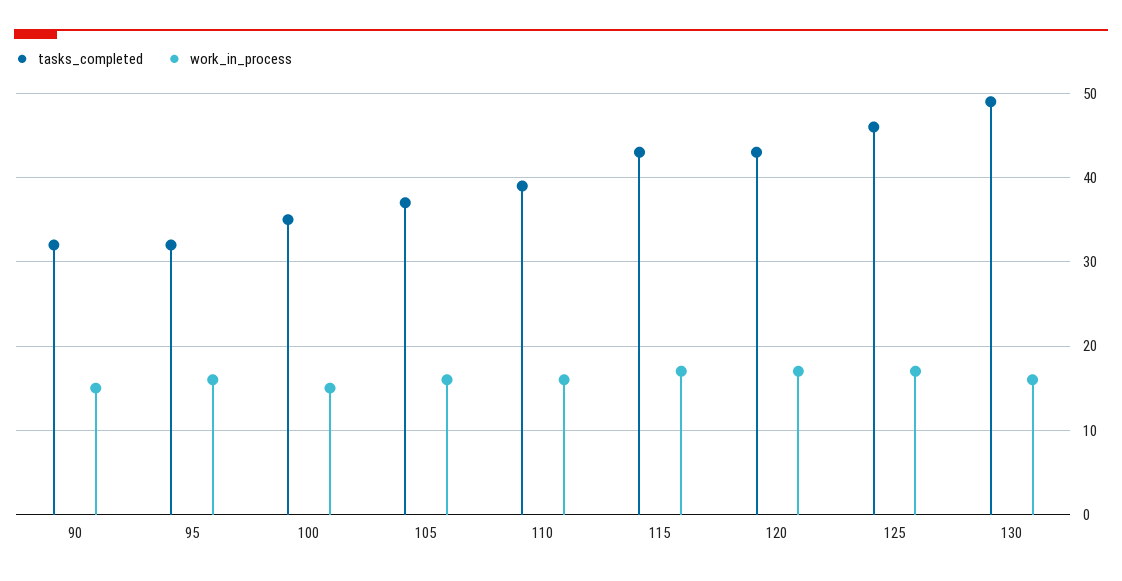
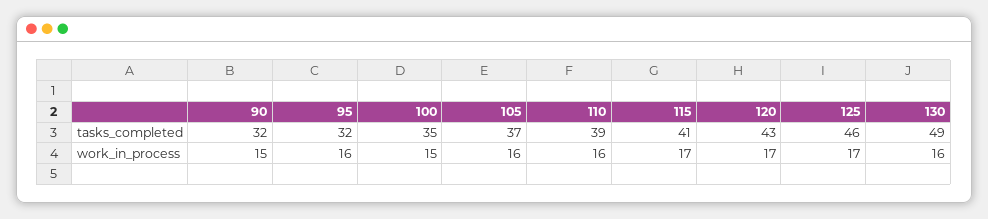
tasks_completed, 115: 43 -> 41

